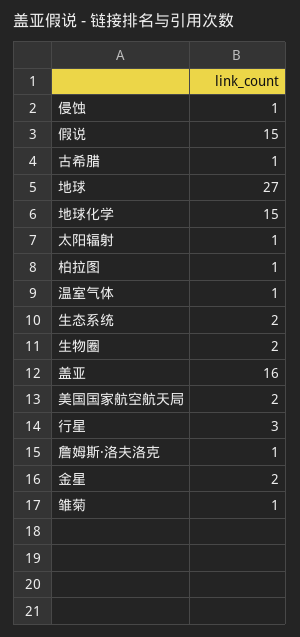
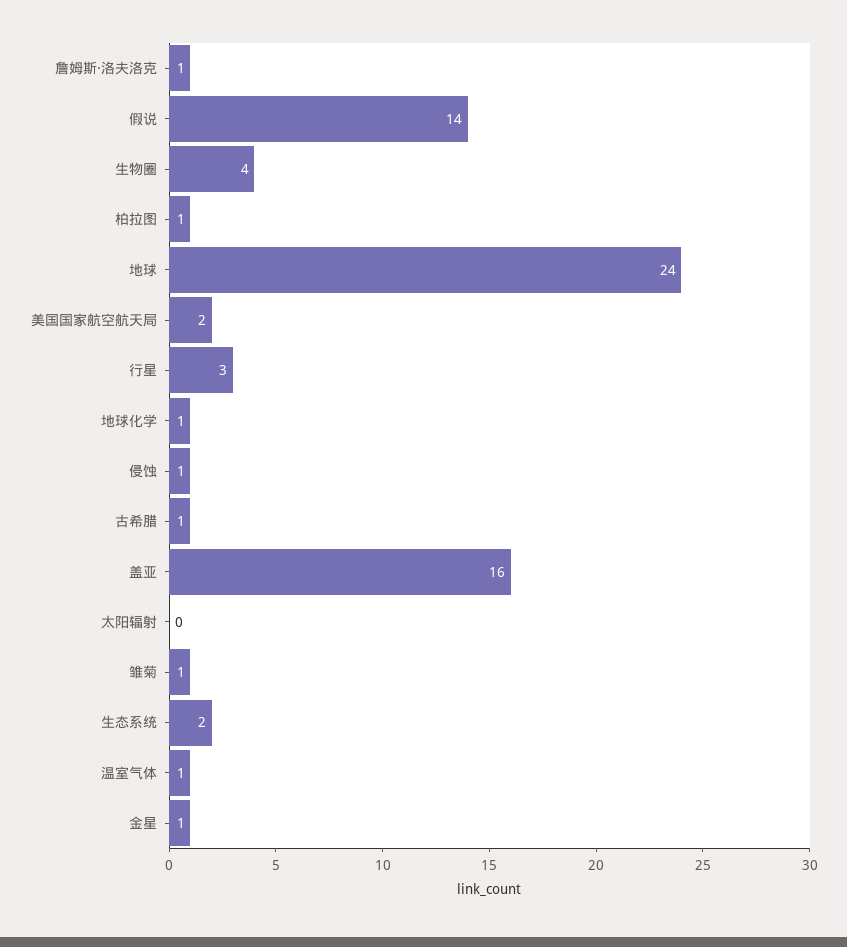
假说: 15 -> 14
地球: 27 -> 24
地球化学: 15 -> 1
太阳辐射: 1 -> 0
生物圈: 2 -> 4
金星: 2 -> 1

